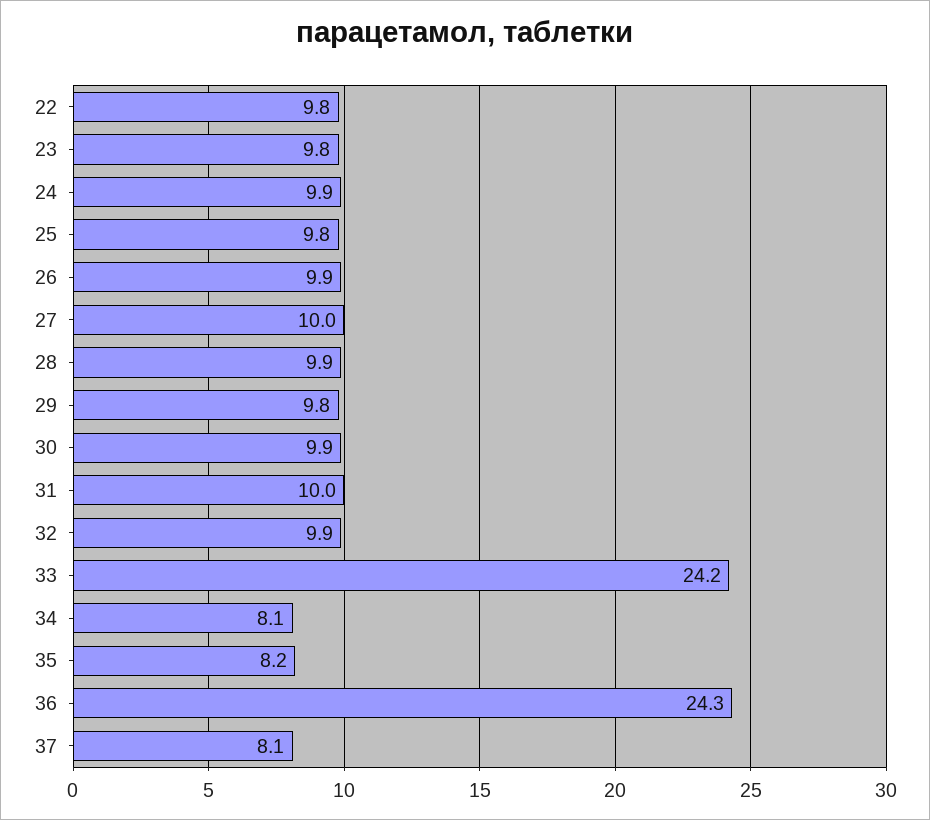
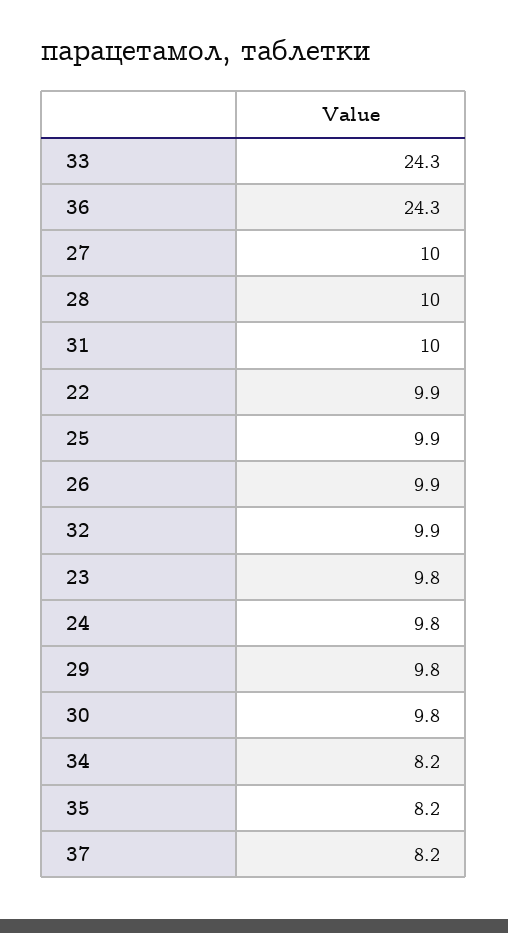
22: 9.8 -> 9.9
24: 9.9 -> 9.8
25: 9.8 -> 9.9
28: 9.9 -> 10
30: 9.9 -> 9.8
33: 24.2 -> 24.3
34: 8.1 -> 8.2
37: 8.1 -> 8.2

